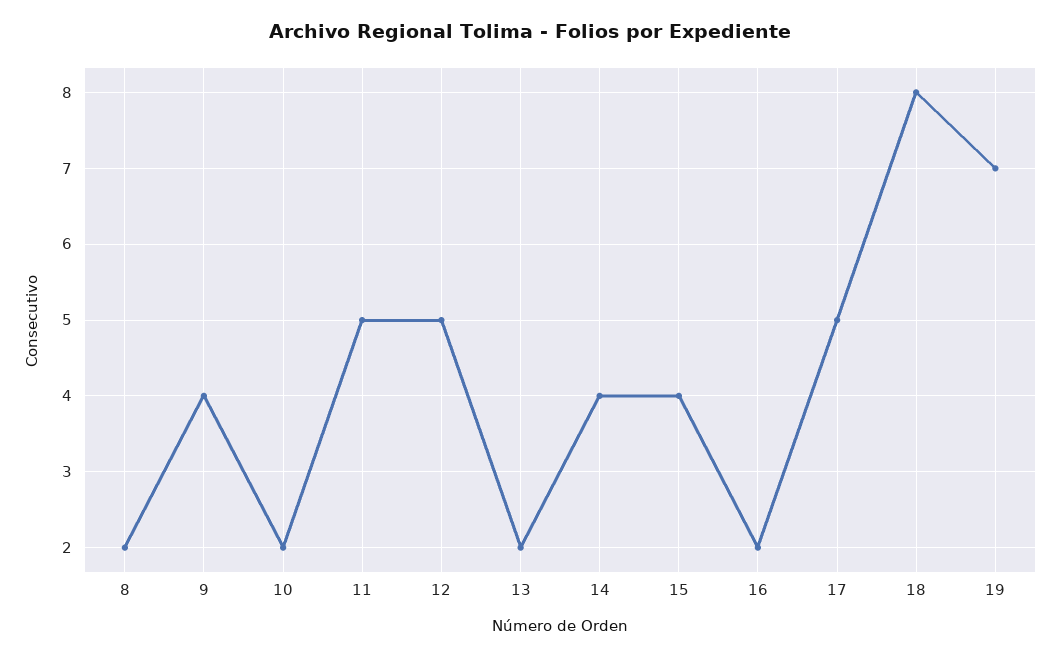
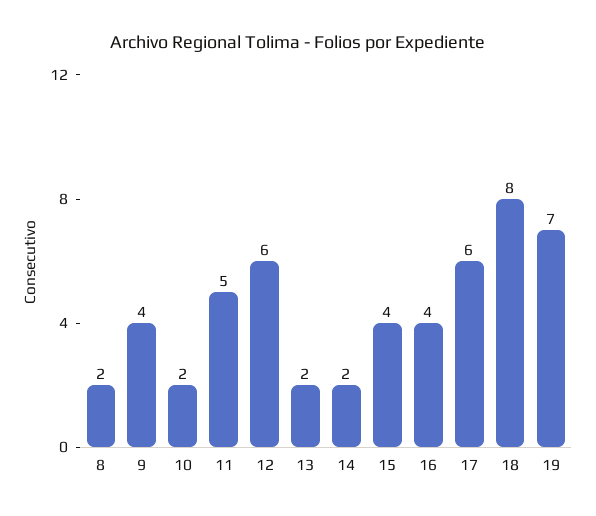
12: 5 -> 6
14: 4 -> 2
16: 2 -> 4
17: 5 -> 6

